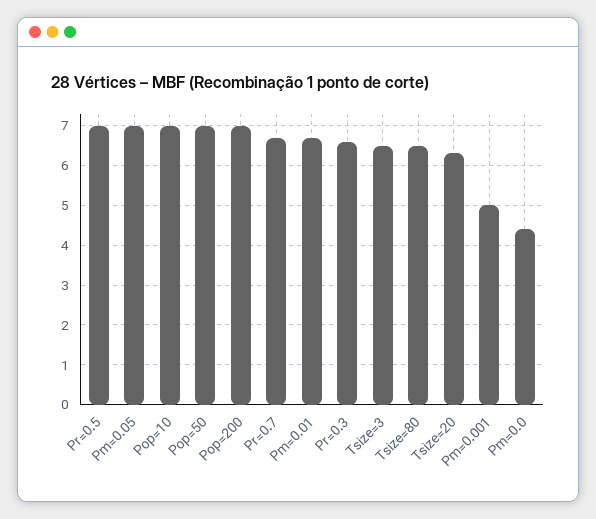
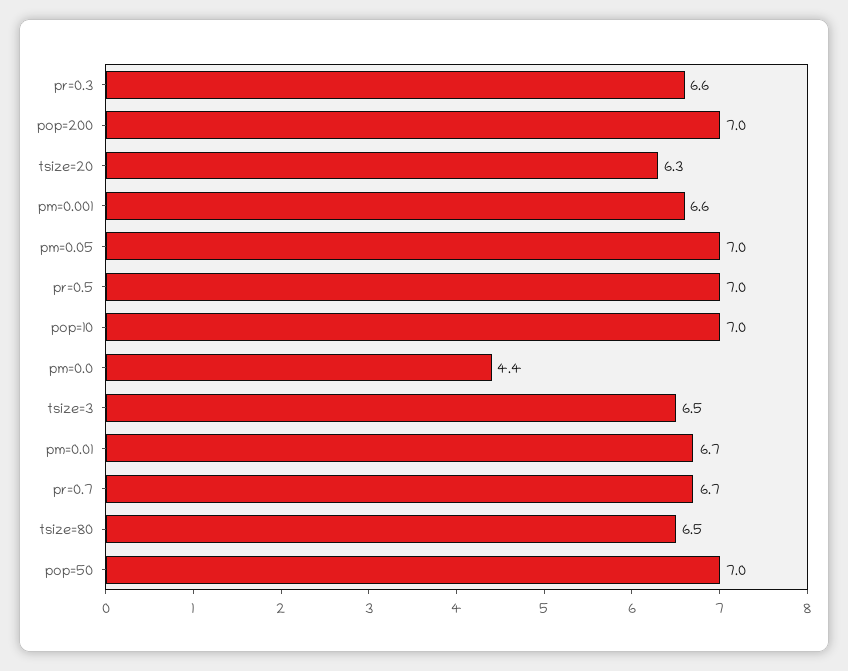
Pm=0.001: 5 -> 6.6

